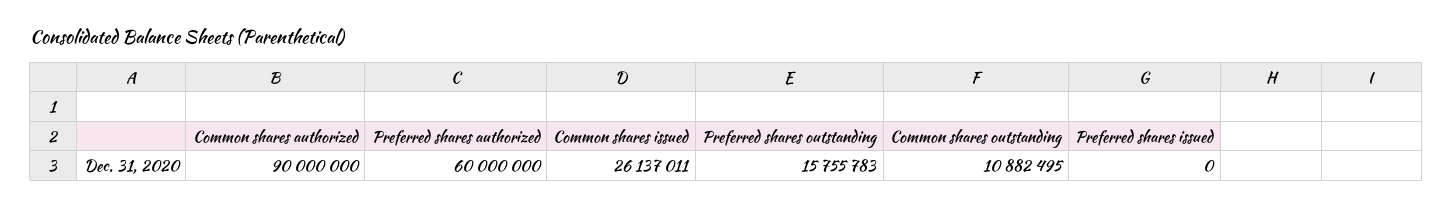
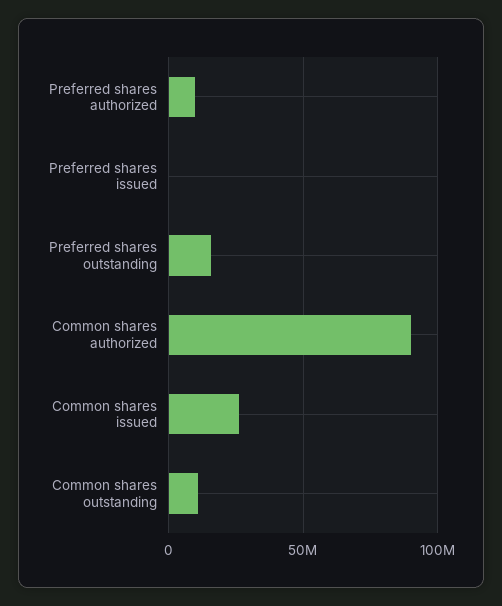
Preferred shares authorized: 60000000 -> 10000000

